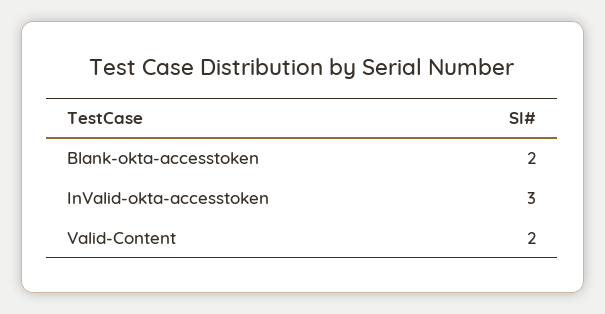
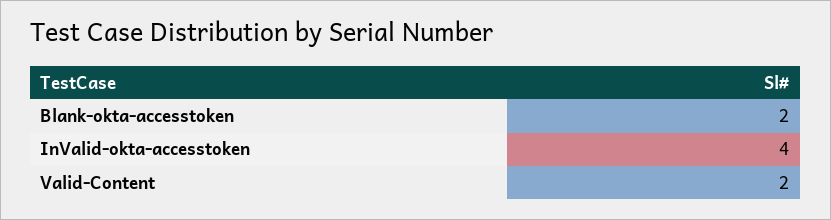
InValid-okta-accesstoken: 3 -> 4

